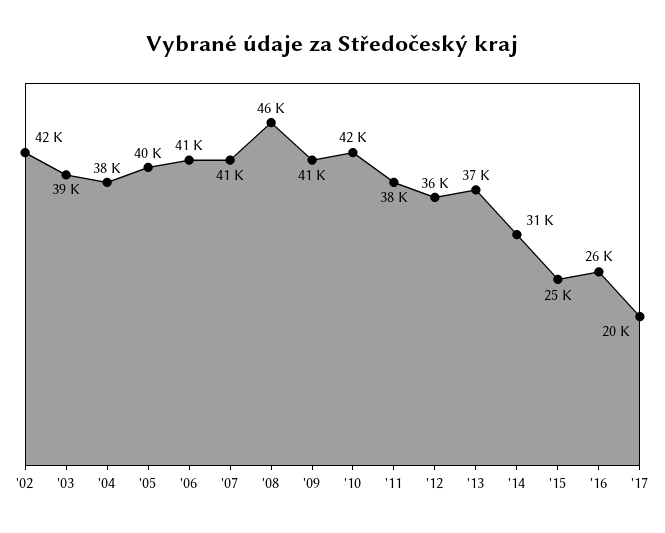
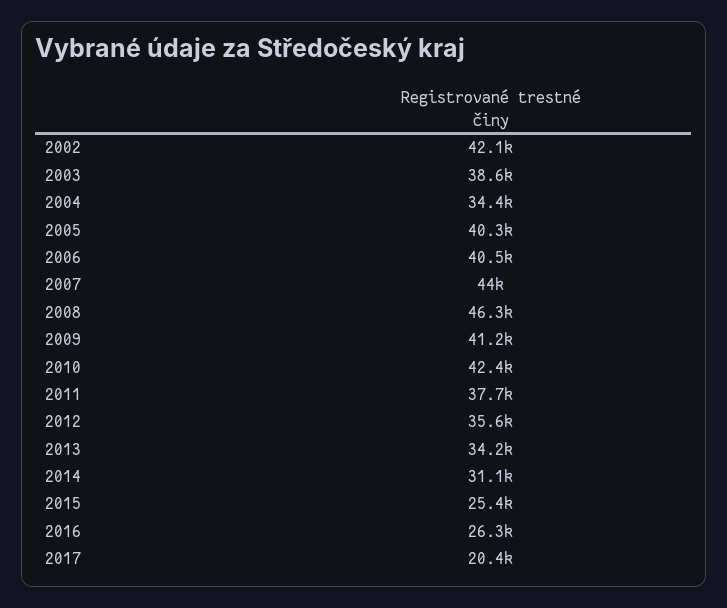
'04: 38000 -> 34400
'07: 41000 -> 44000
'13: 37000 -> 34200

